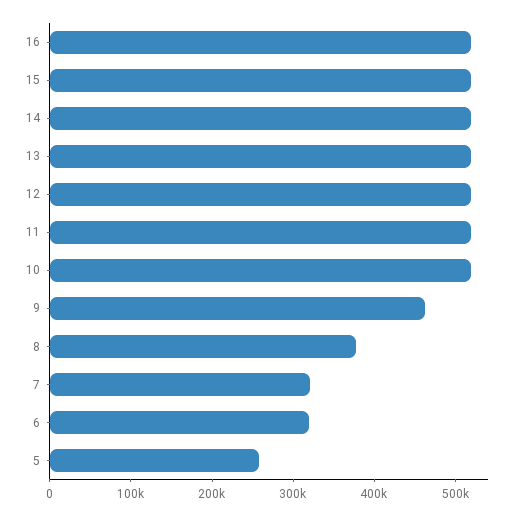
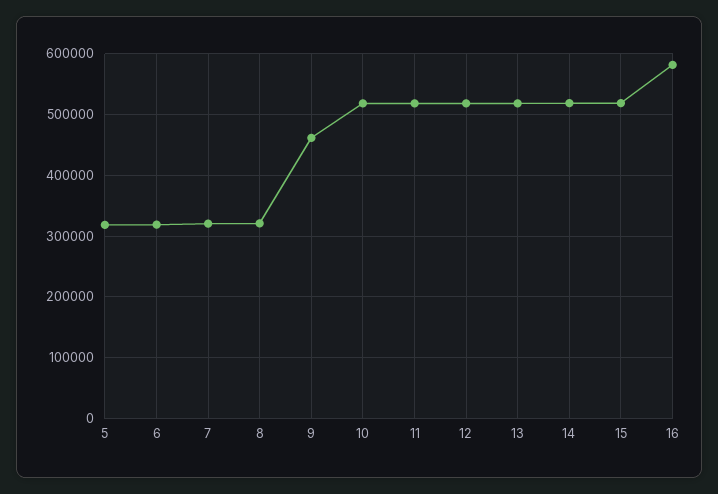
16: 520000 -> 580000
8: 380000 -> 320000
5: 260000 -> 320000

